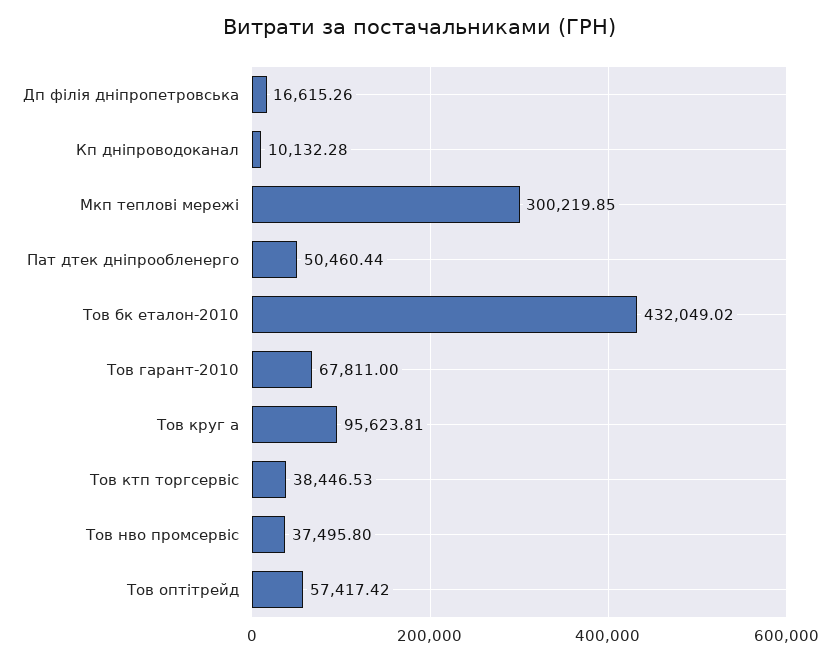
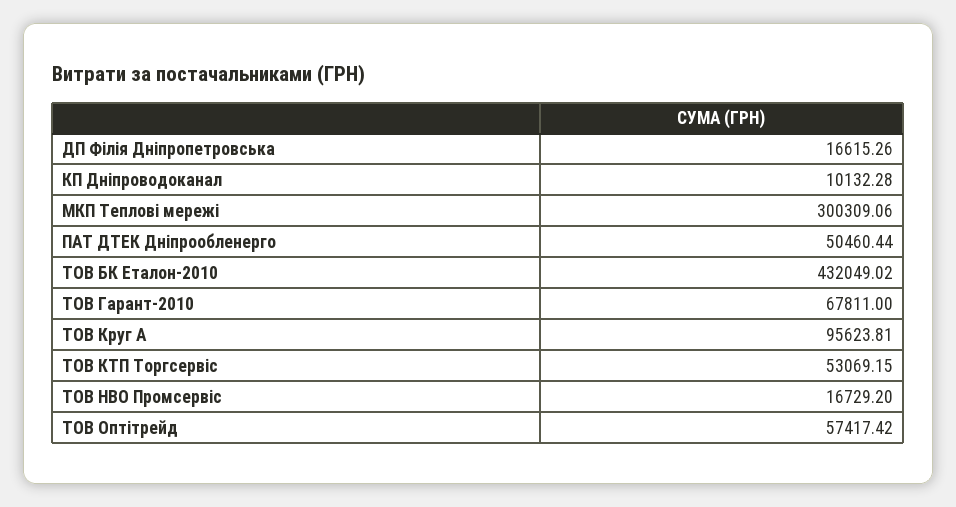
Мкп теплові мережі: 300219.85 -> 300309.06
Тов ктп торгсервіс: 38446.53 -> 53069.15
Тов нво промсервіс: 37495.8 -> 16729.2

